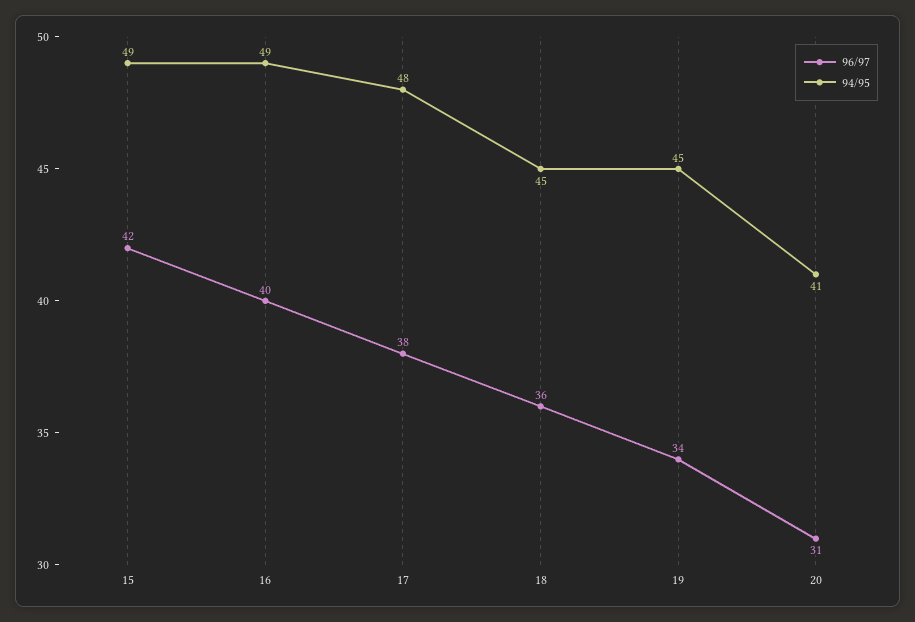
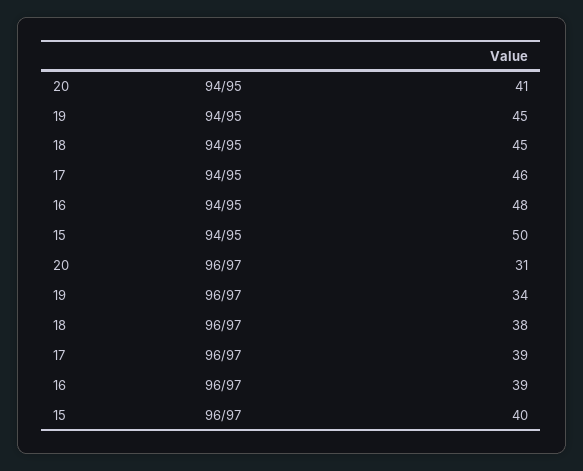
96/97, 15: 42 -> 40
94/95, 15: 49 -> 50
96/97, 16: 40 -> 39
94/95, 16: 49 -> 48
96/97, 17: 38 -> 39
94/95, 17: 48 -> 46
96/97, 18: 36 -> 38

